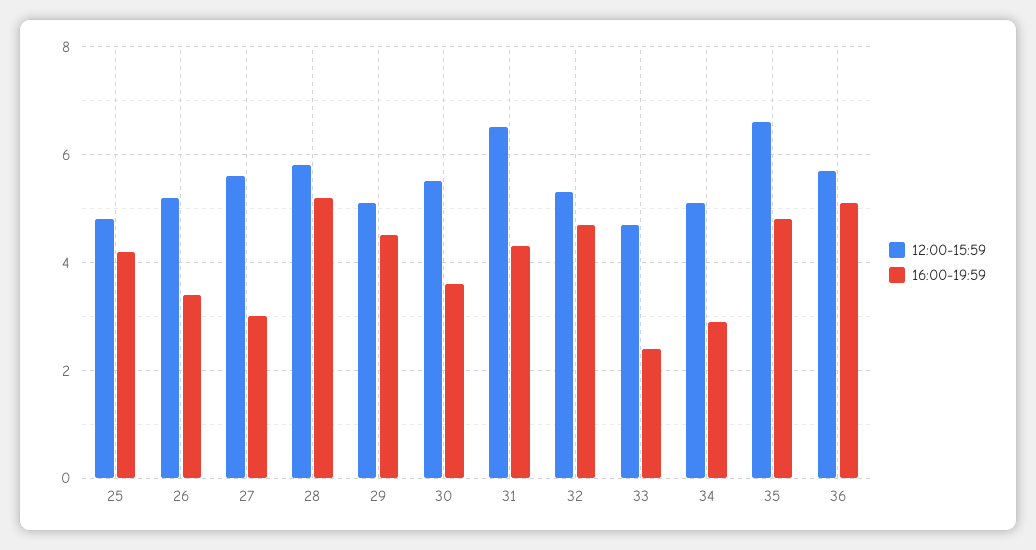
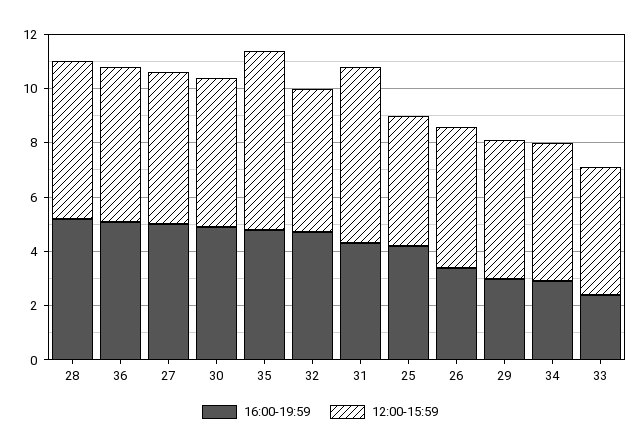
16:00-19:59, 27: 3 -> 5
16:00-19:59, 29: 4.5 -> 3
16:00-19:59, 30: 3.5 -> 5

